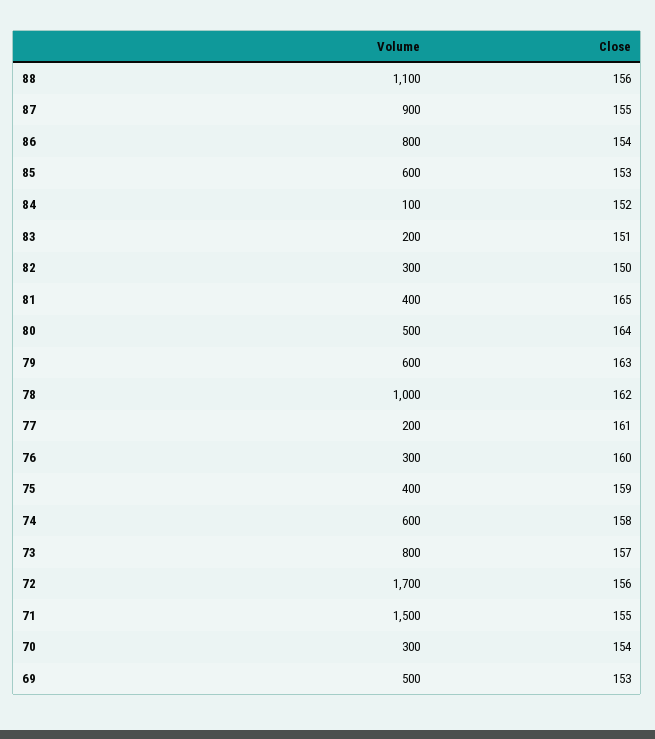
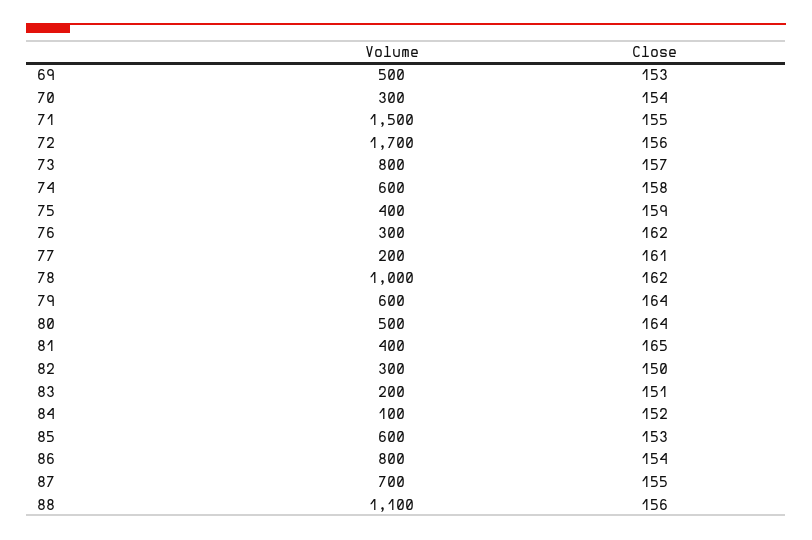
Volume, 87: 900 -> 700
Close, 79: 163 -> 164
Close, 76: 160 -> 162

